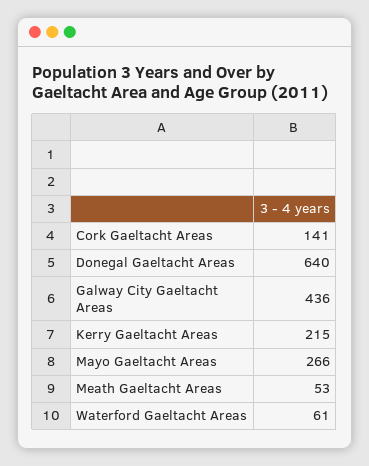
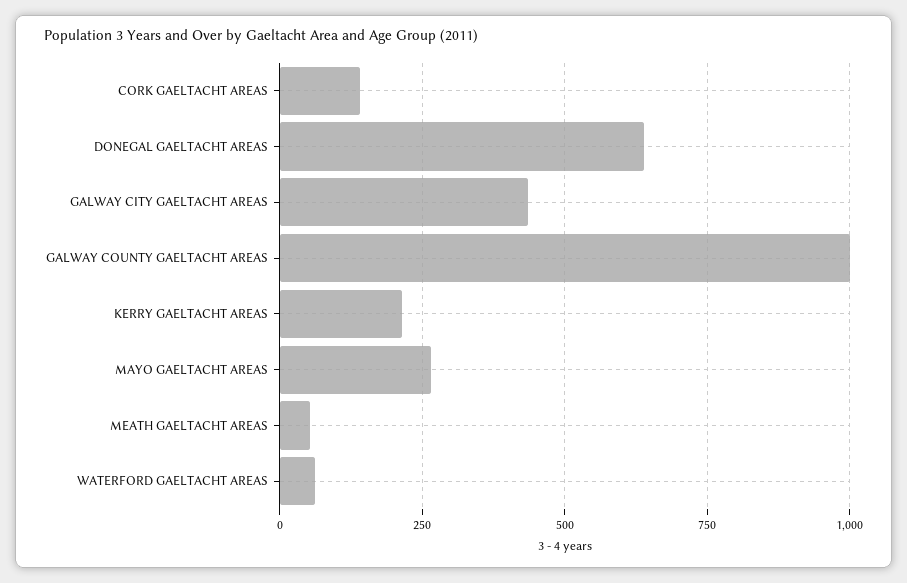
GALWAY COUNTY GAELTACHT AREAS: none -> 1000

